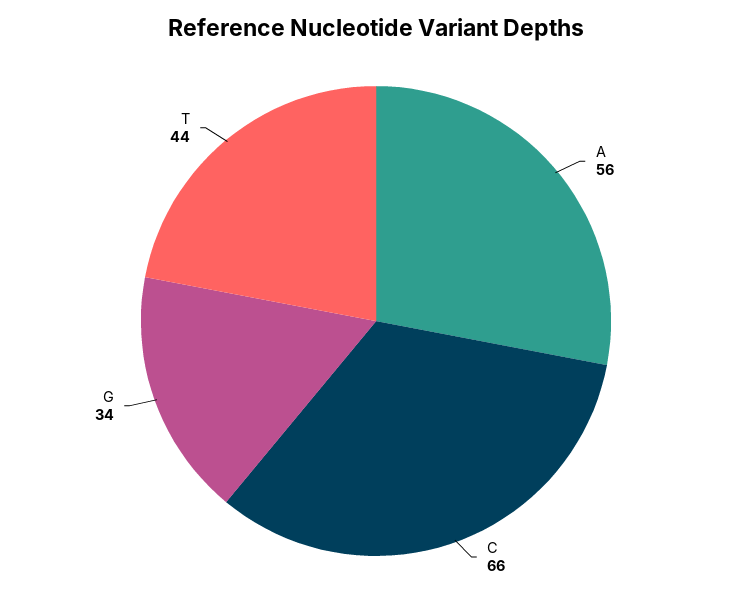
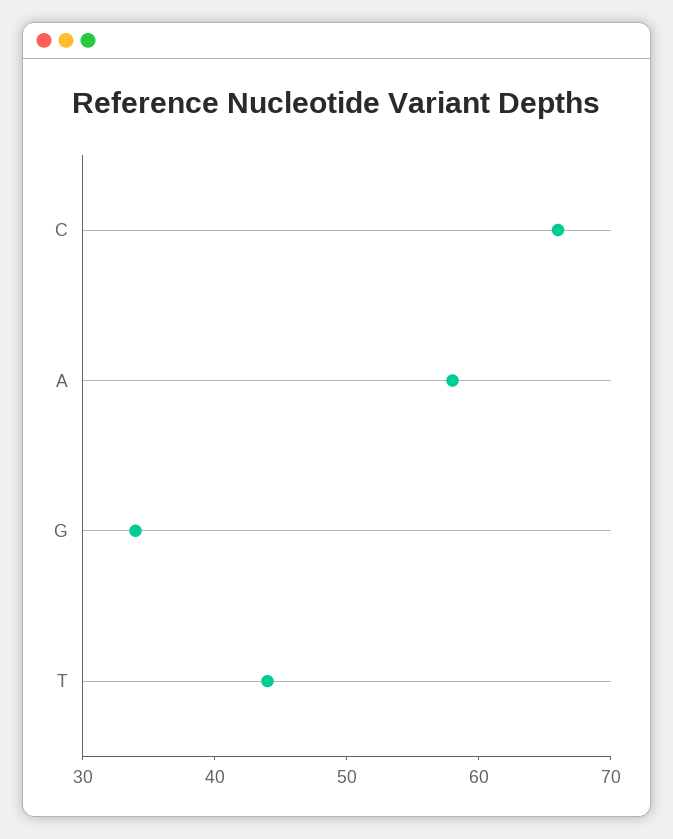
A: 56 -> 58

